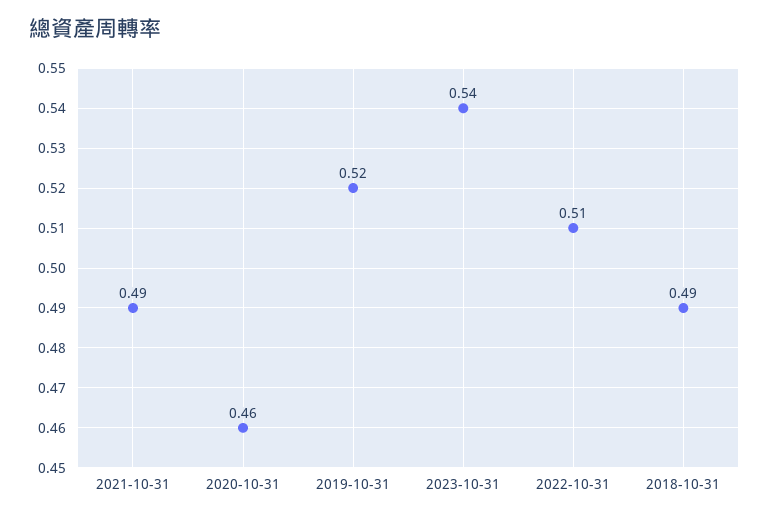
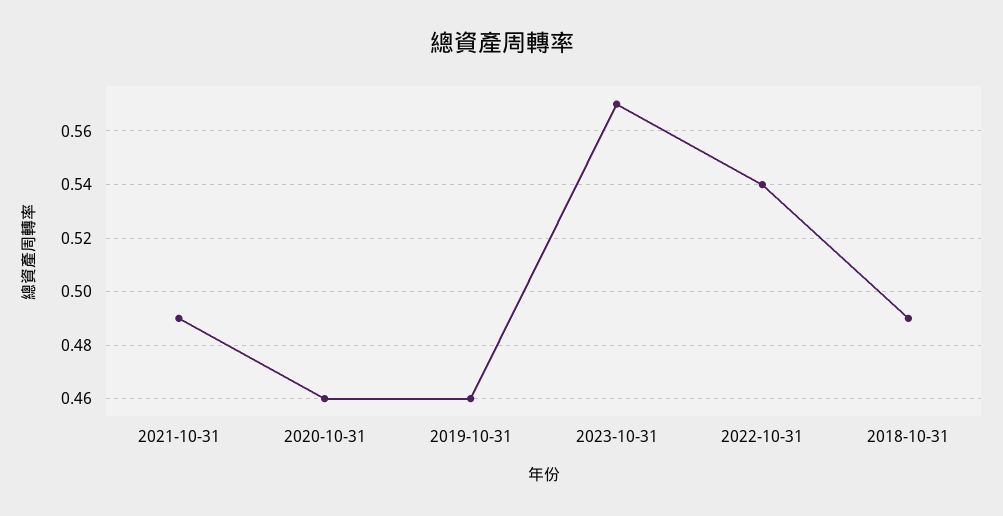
2019-10-31: 0.52 -> 0.46
2023-10-31: 0.54 -> 0.57
2022-10-31: 0.51 -> 0.54

